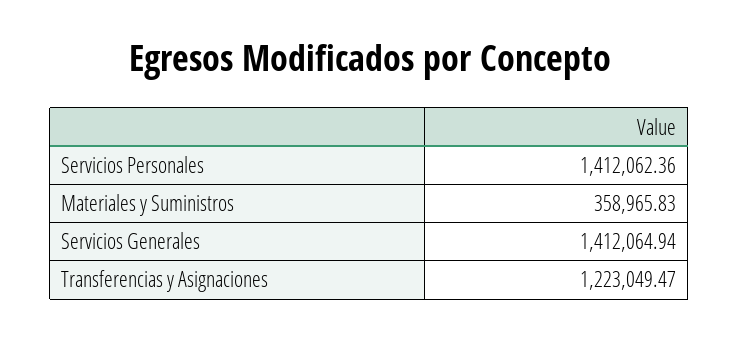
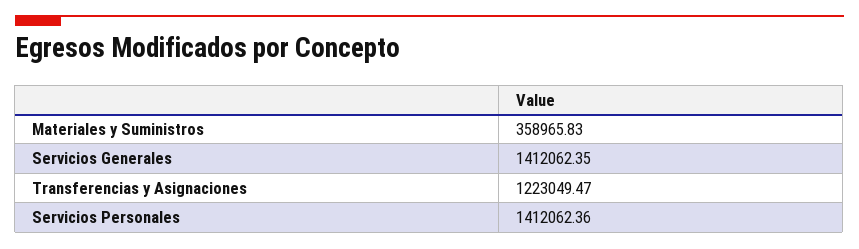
Servicios Generales: 1412064.94 -> 1412062.35

